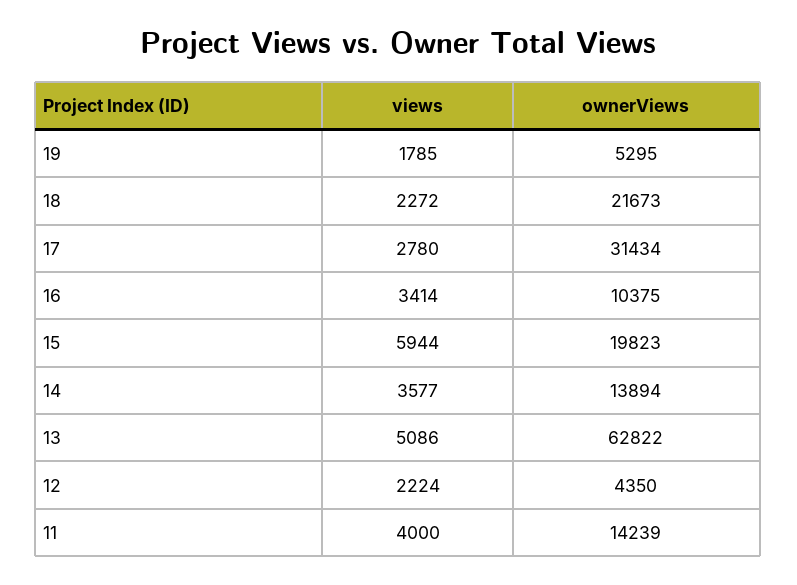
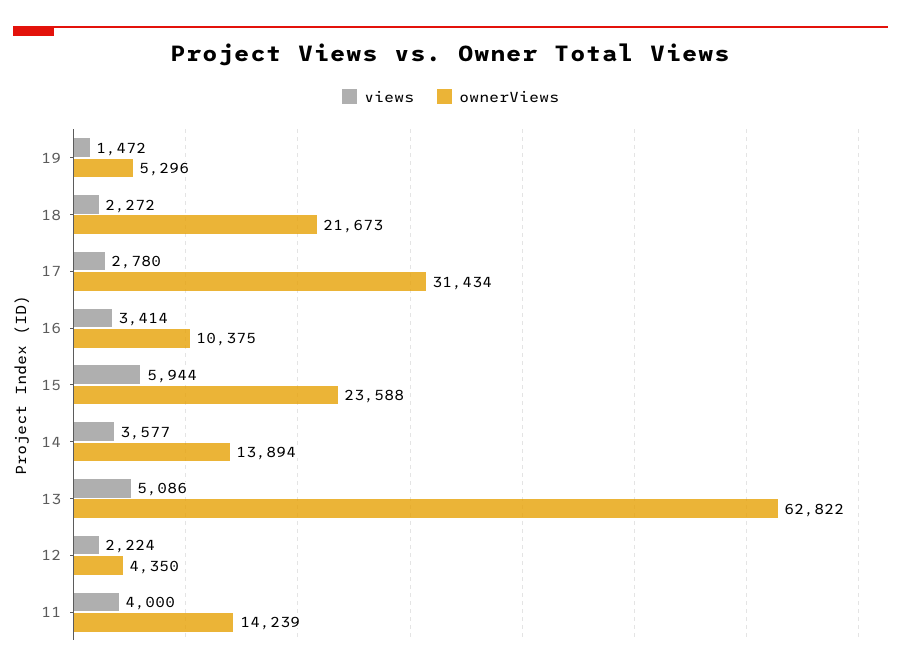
views, 19: 1785 -> 1472
ownerViews, 19: 5295 -> 5296
ownerViews, 15: 19823 -> 23588

